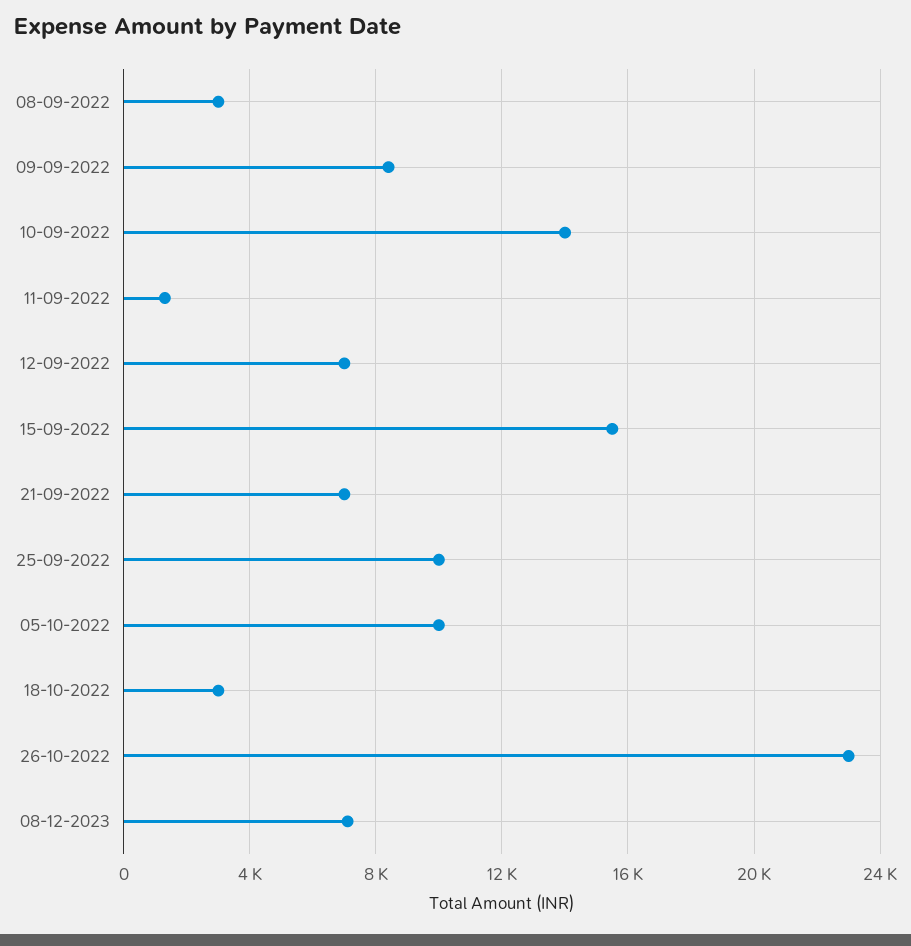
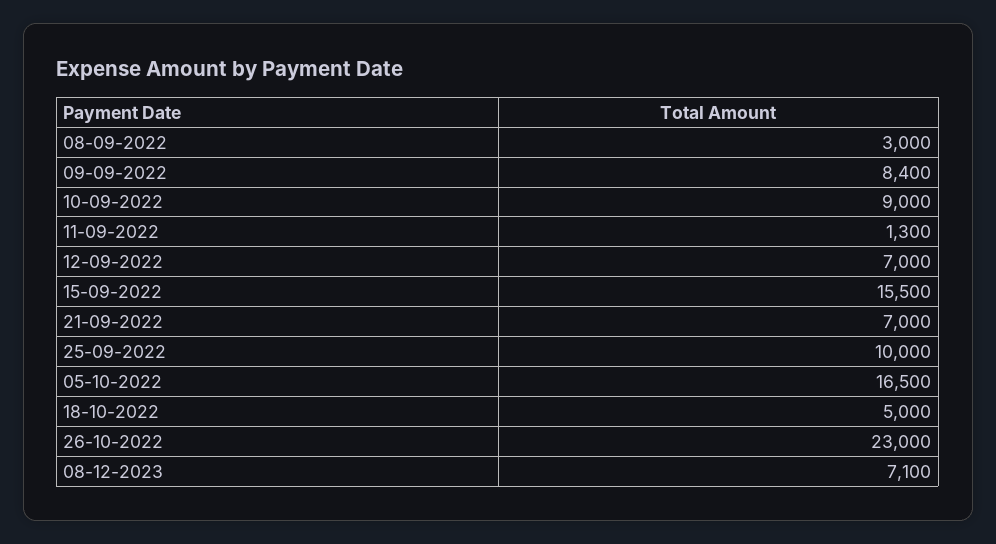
10-09-2022: 14000 -> 9000
05-10-2022: 10000 -> 16500
18-10-2022: 3000 -> 5000

